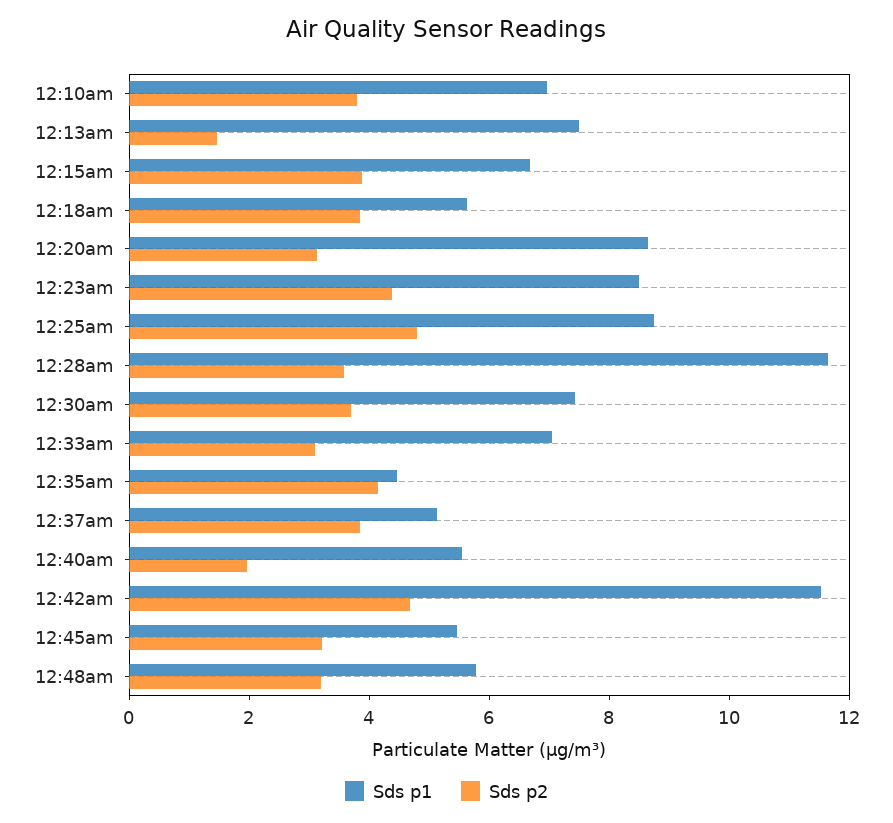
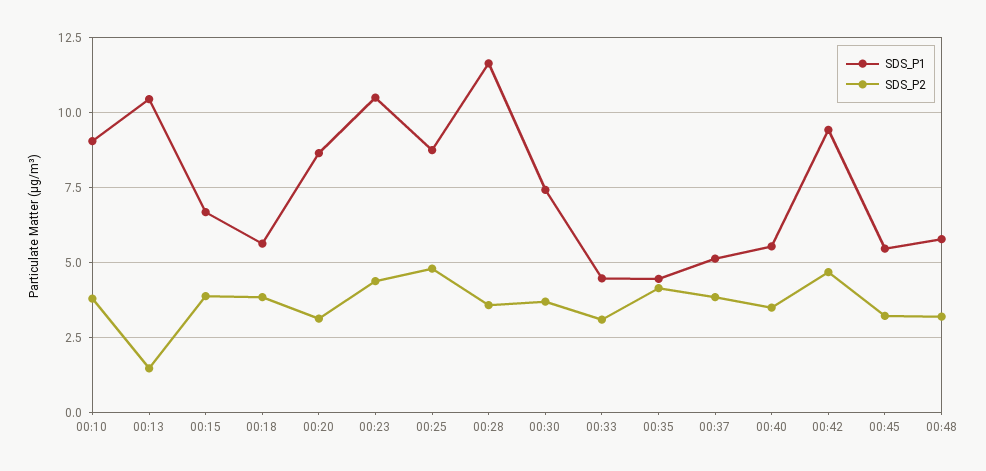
Sds p1, 12:10am: 7 -> 9
Sds p1, 12:13am: 7.5 -> 10.5
Sds p1, 12:23am: 8.5 -> 10.5
Sds p1, 12:33am: 7 -> 4.5
Sds p2, 12:40am: 2 -> 3.5
Sds p1, 12:42am: 11.5 -> 9.5

